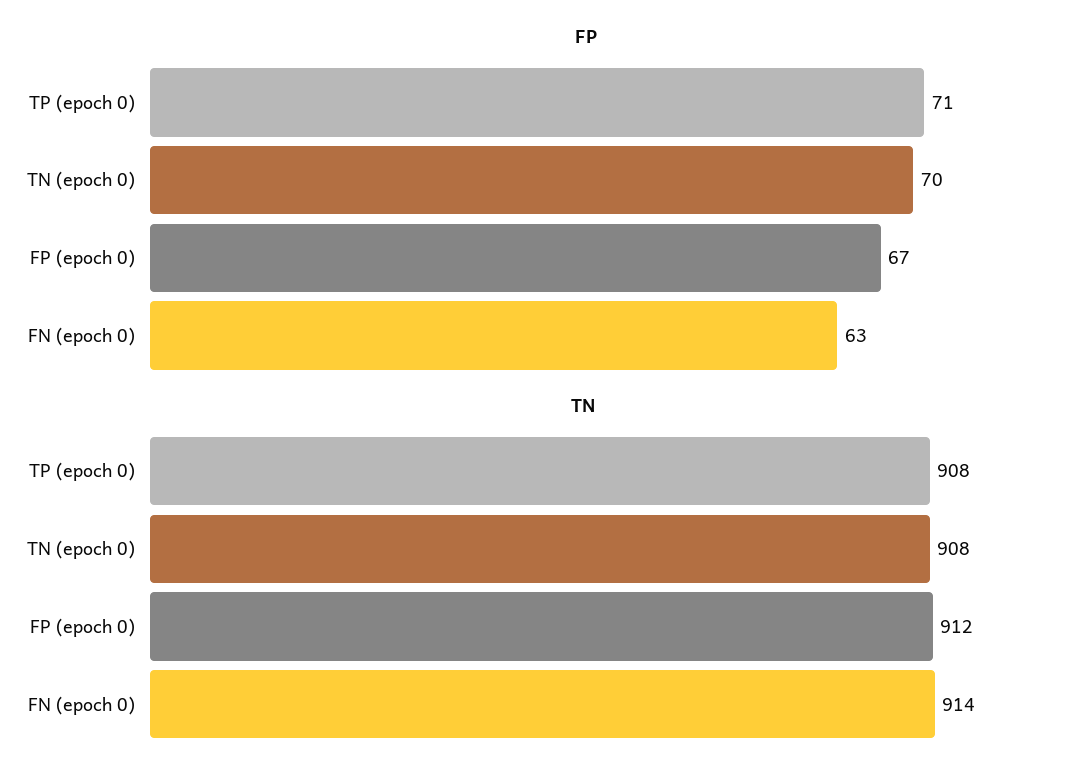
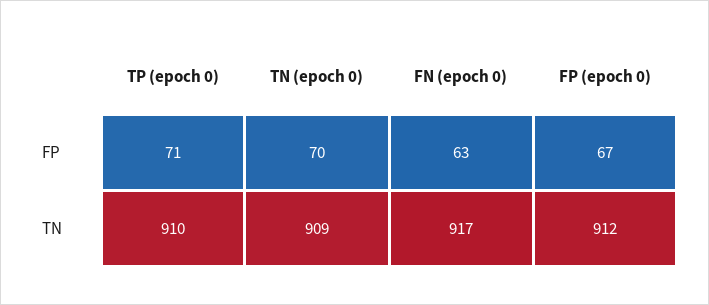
TN, TP (epoch 0): 908 -> 910
TN, TN (epoch 0): 908 -> 909
TN, FN (epoch 0): 914 -> 917

